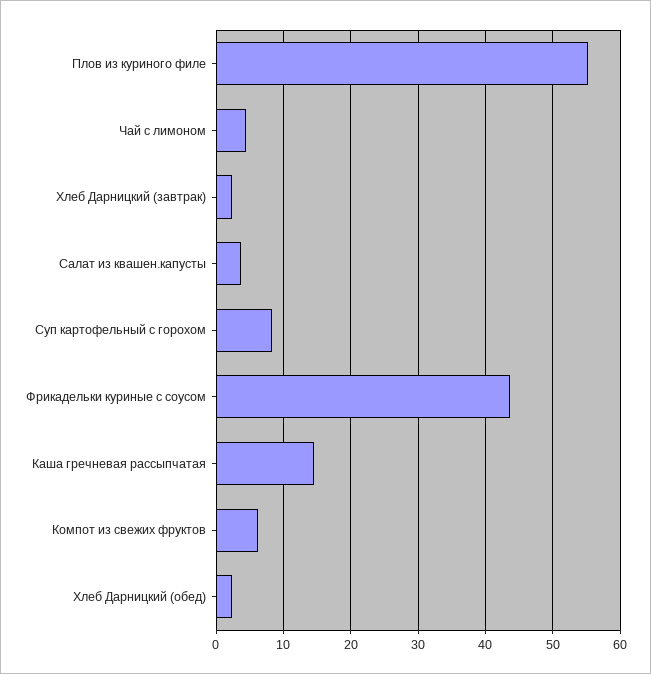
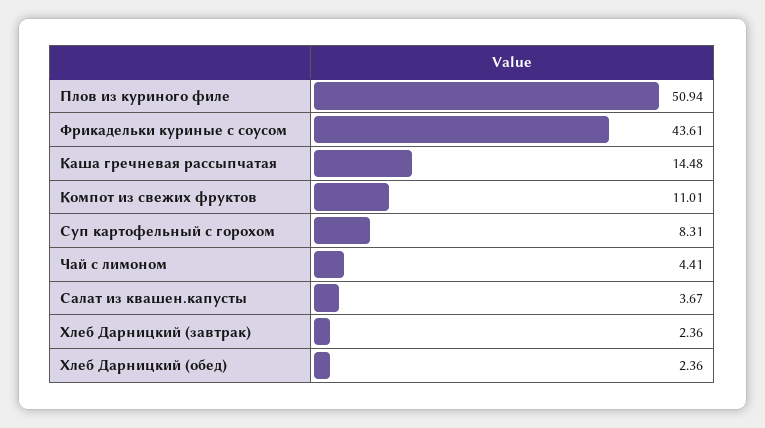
Плов из куриного филе: 55 -> 50.94
Компот из свежих фруктов: 6 -> 11.01

